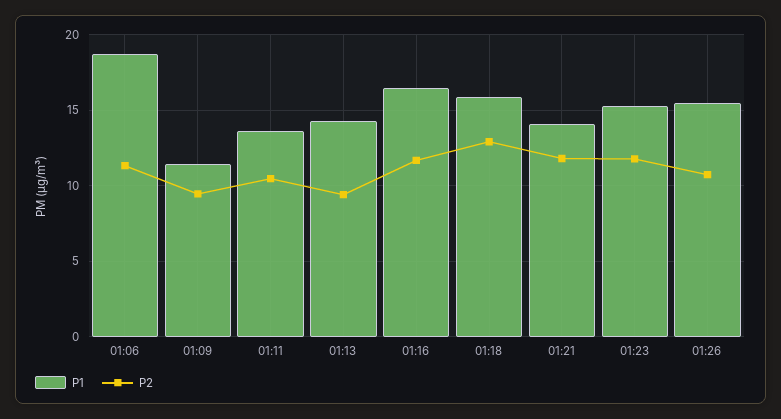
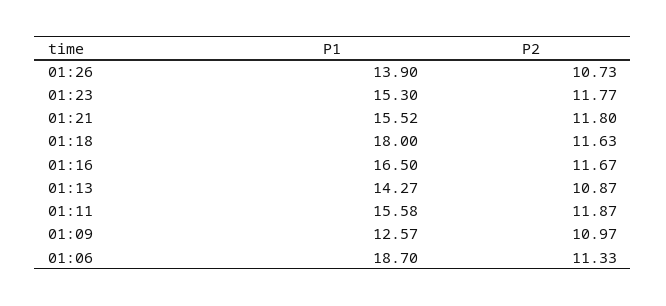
P1, 01:09: 11.5 -> 12.57
P2, 01:09: 9.5 -> 10.97
P1, 01:11: 13.5 -> 15.58
P2, 01:11: 10.5 -> 11.87
P2, 01:13: 9.5 -> 10.87
P1, 01:18: 16 -> 18
P2, 01:18: 13 -> 11.63
P1, 01:21: 14 -> 15.52
P1, 01:26: 15.5 -> 13.9

